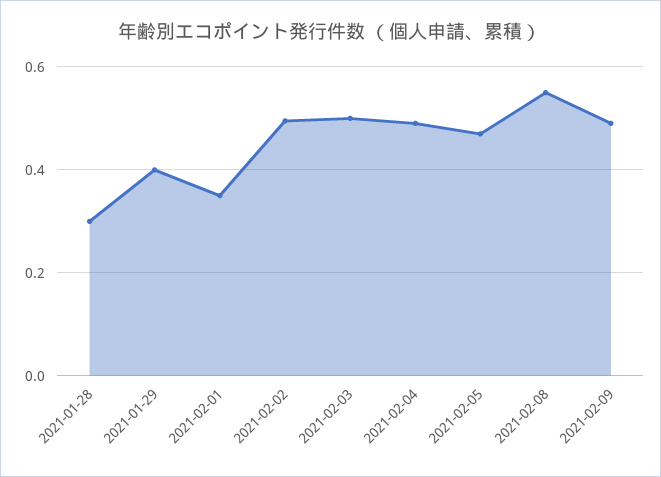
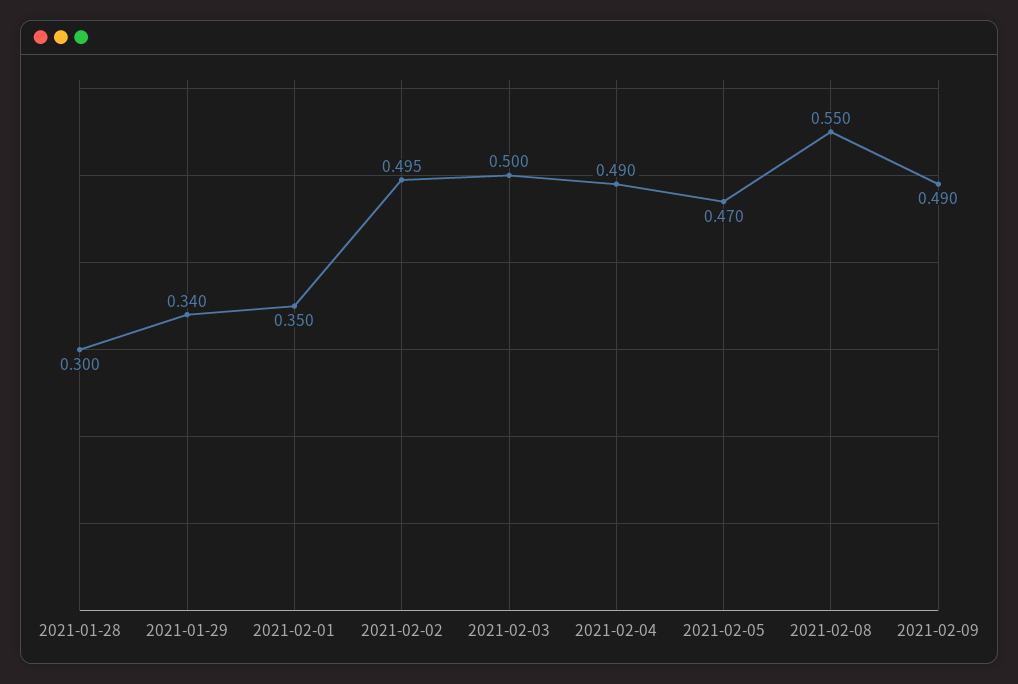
2021-01-29: 0.4 -> 0.34

